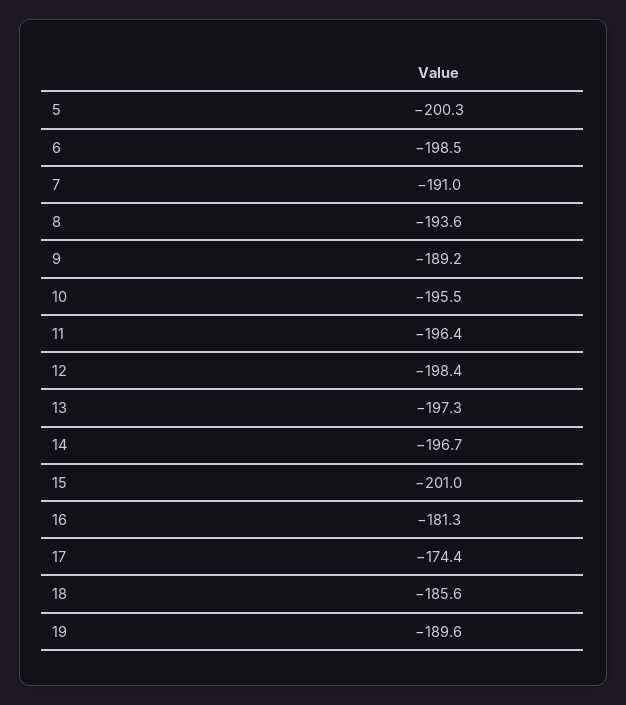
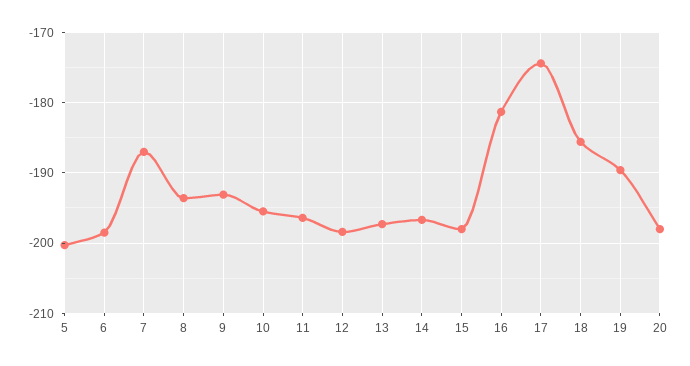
7: -191 -> -187
9: -189.2 -> -193
15: -201 -> -198
20: none -> -198

